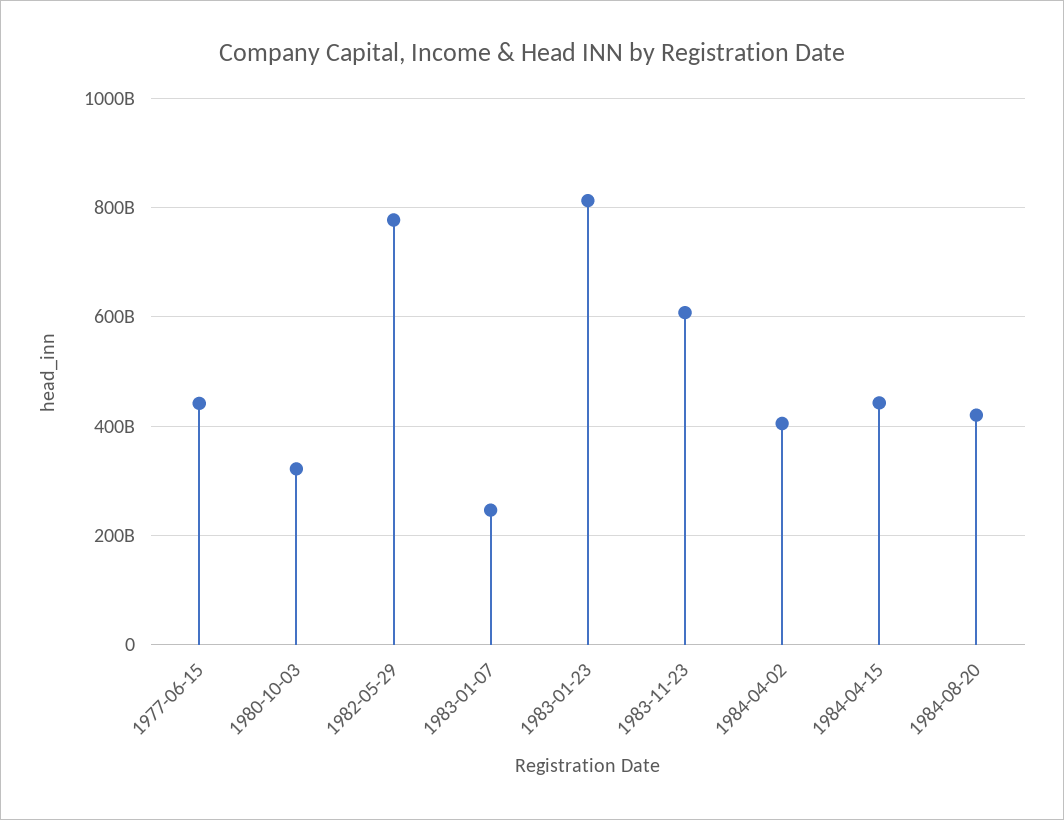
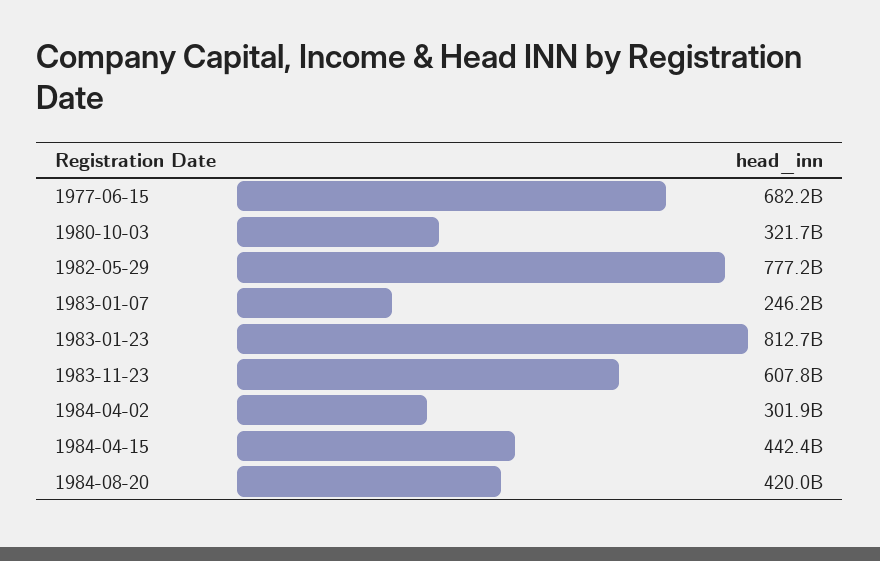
1977-06-15: 440000000000 -> 682200000000
1984-04-02: 400000000000 -> 301900000000

